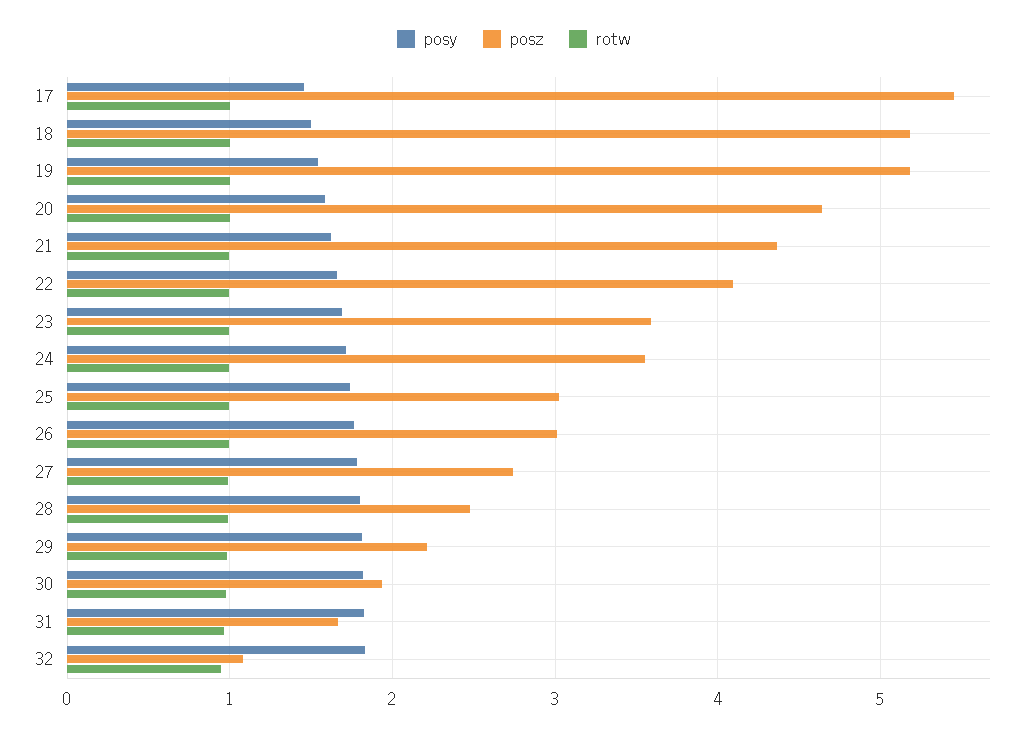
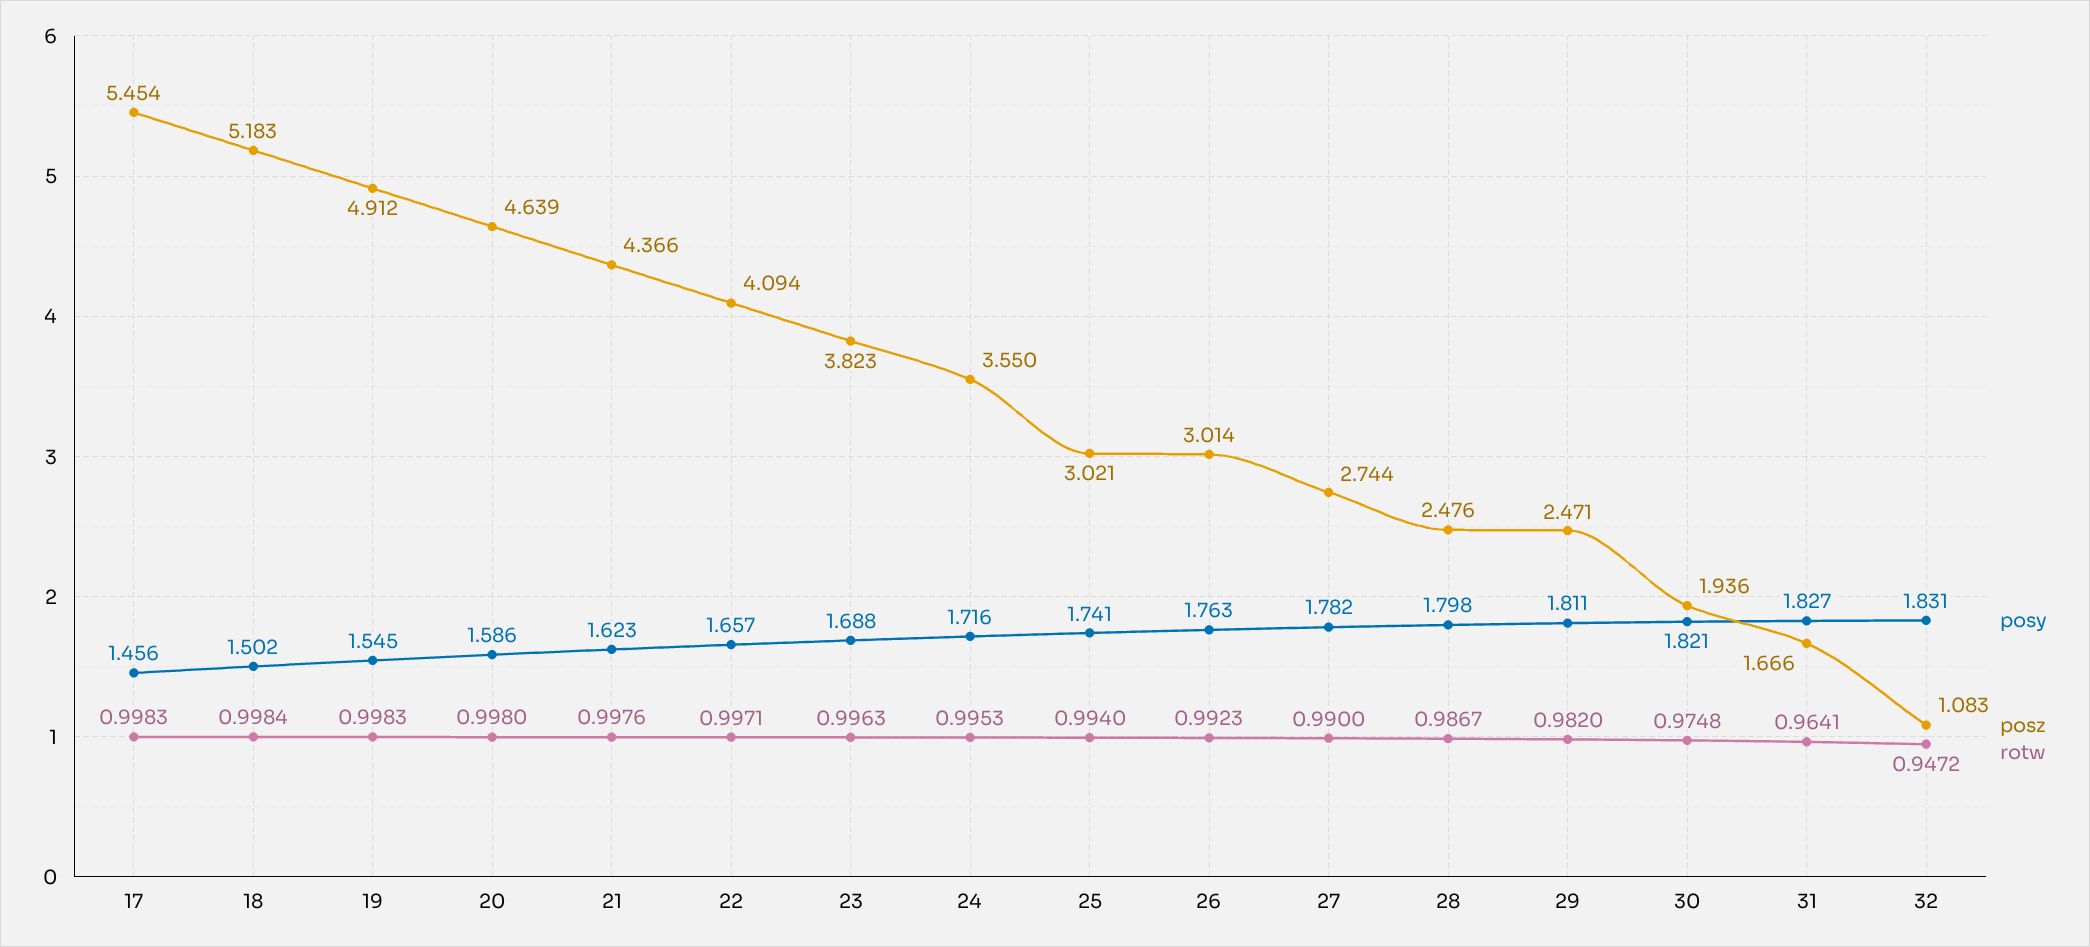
posz, 19: 5.2 -> 4.912
posz, 23: 3.6 -> 3.823
posz, 29: 2.2 -> 2.471

